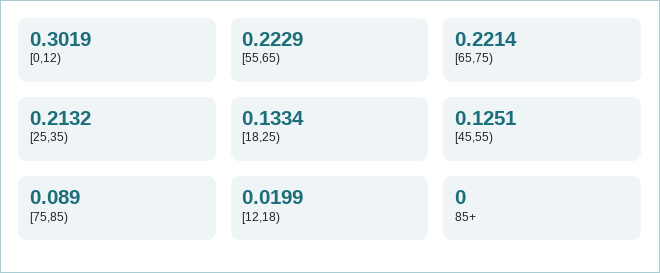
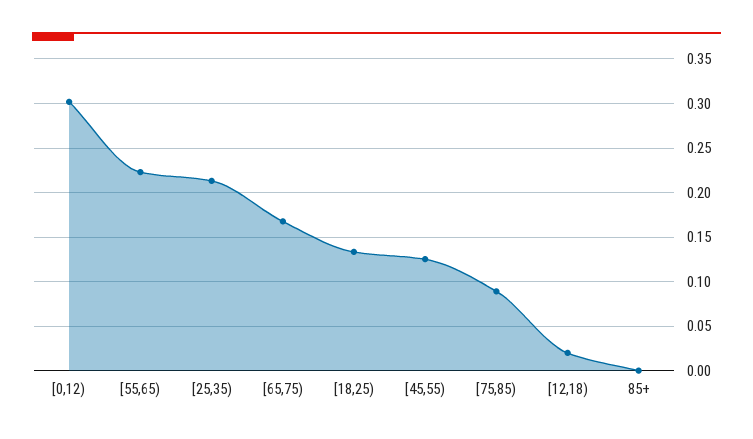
[65,75): 0.2214 -> 0.17

